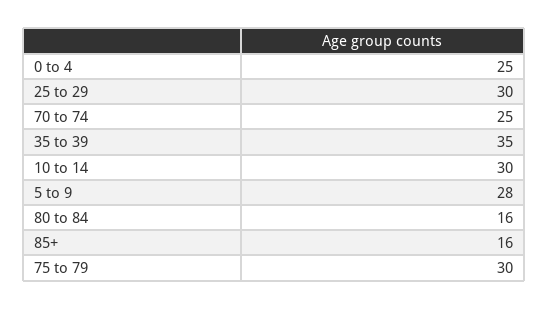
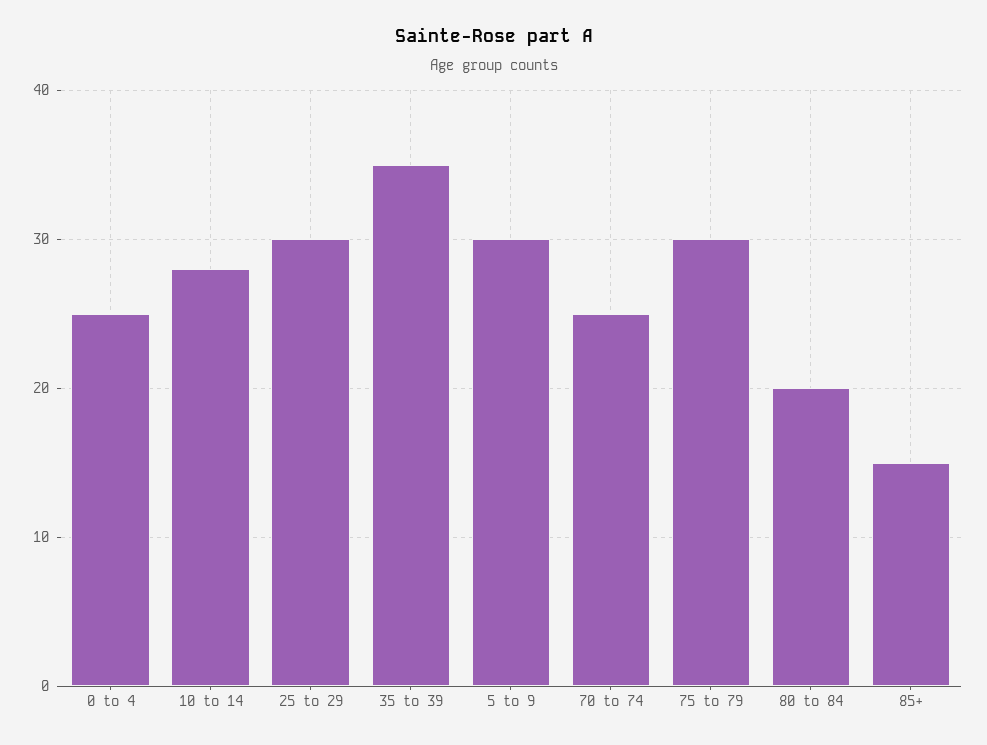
10 to 14: 30 -> 28
5 to 9: 28 -> 30
80 to 84: 16 -> 20
85+: 16 -> 15

